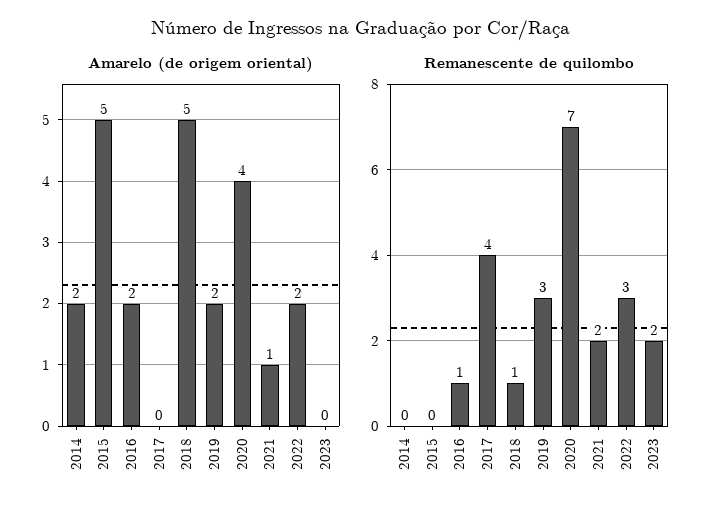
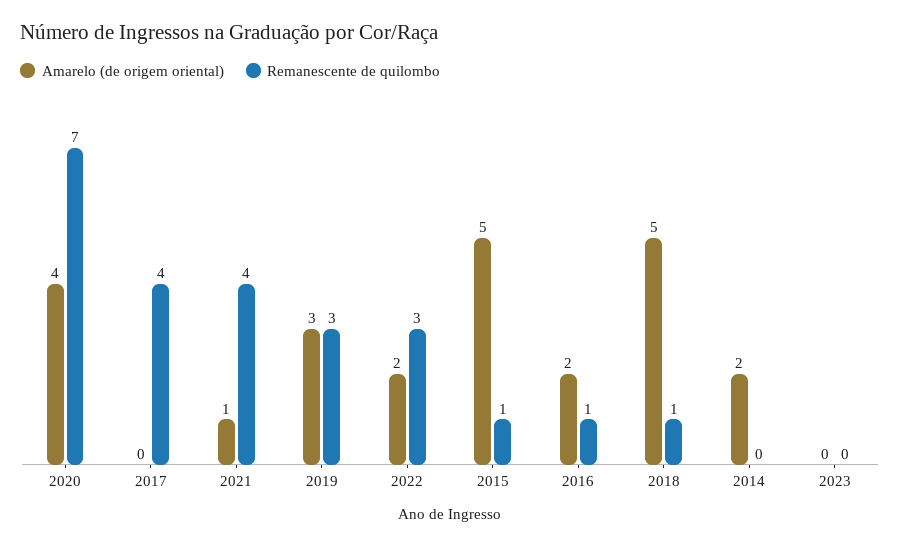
Amarelo (de origem oriental), 2019: 2 -> 3
Remanescente de quilombo, 2015: 0 -> 1
Remanescente de quilombo, 2021: 2 -> 4
Remanescente de quilombo, 2023: 2 -> 0

